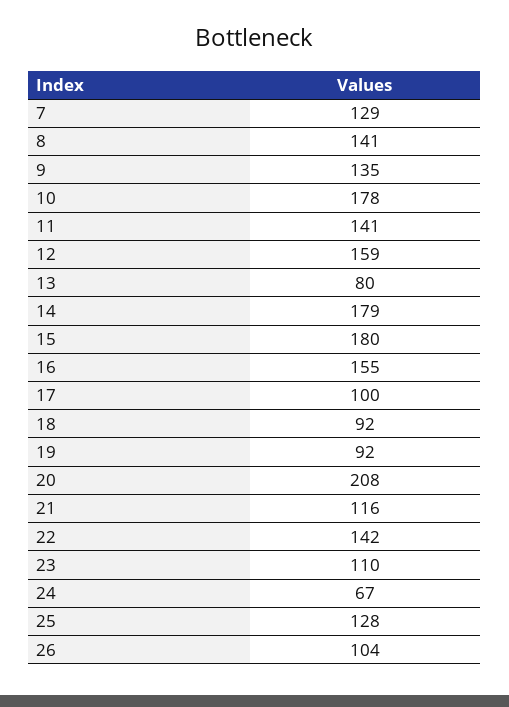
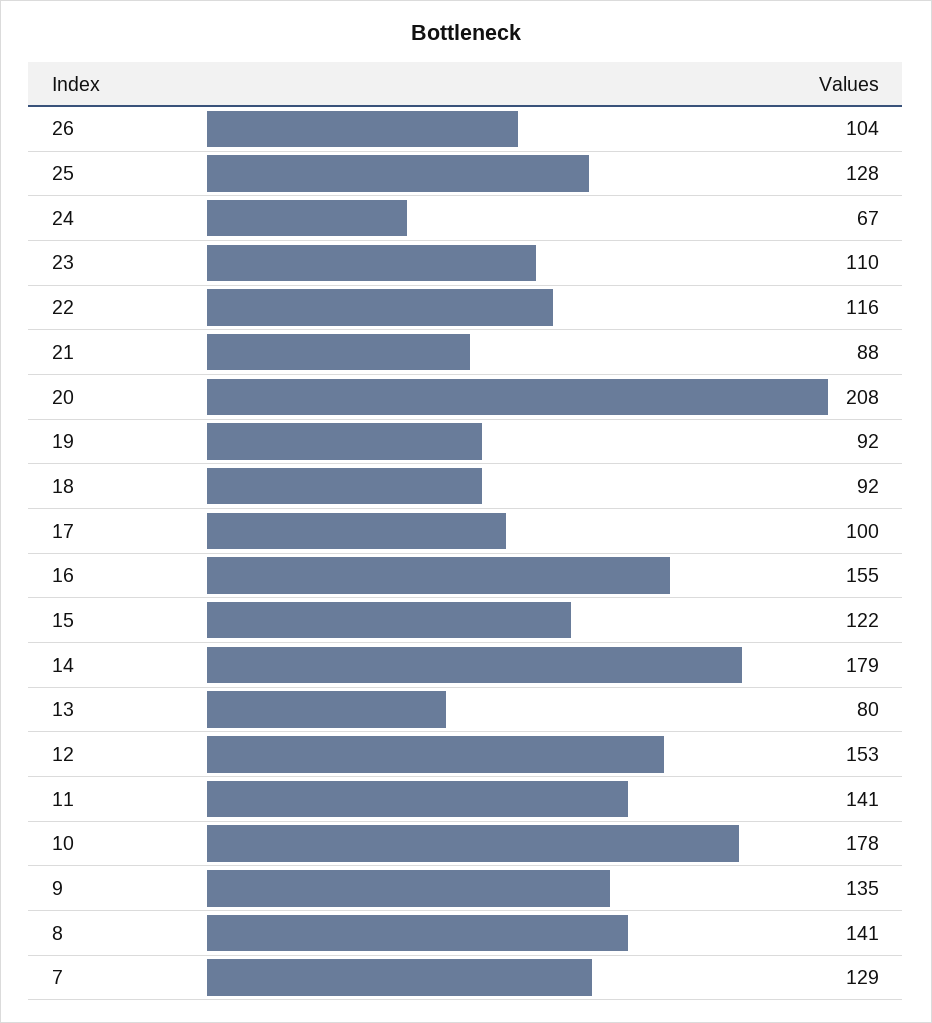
12: 159 -> 153
15: 180 -> 122
21: 116 -> 88
22: 142 -> 116

